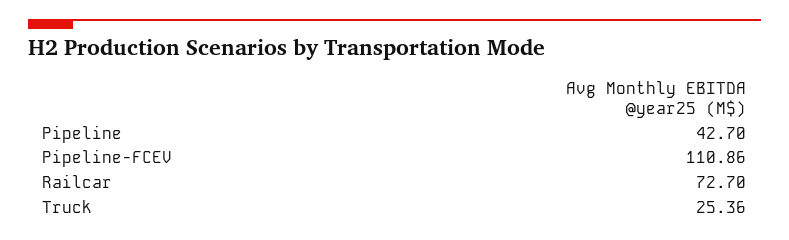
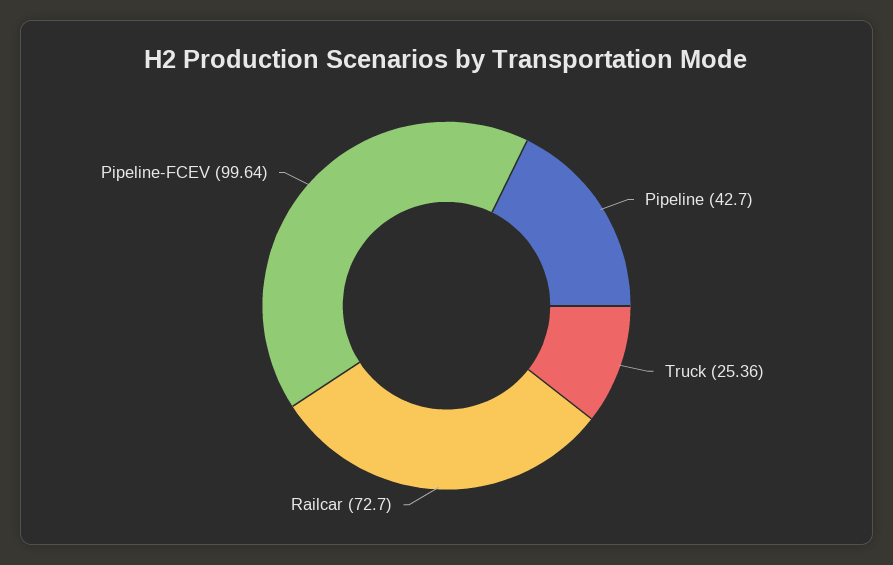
Pipeline-FCEV: 110.86 -> 99.64

